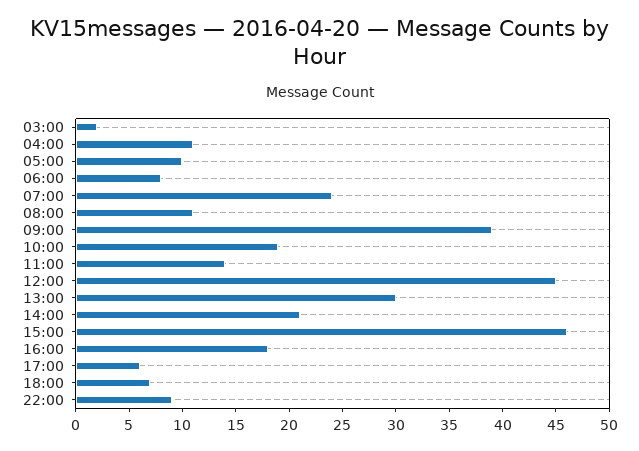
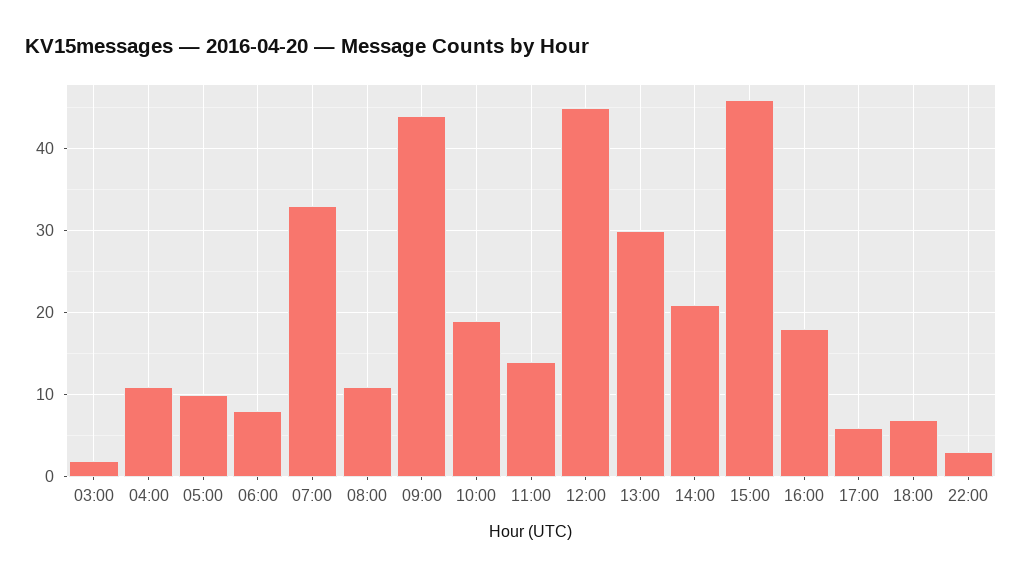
07:00: 24 -> 33
09:00: 39 -> 44
22:00: 9 -> 3

